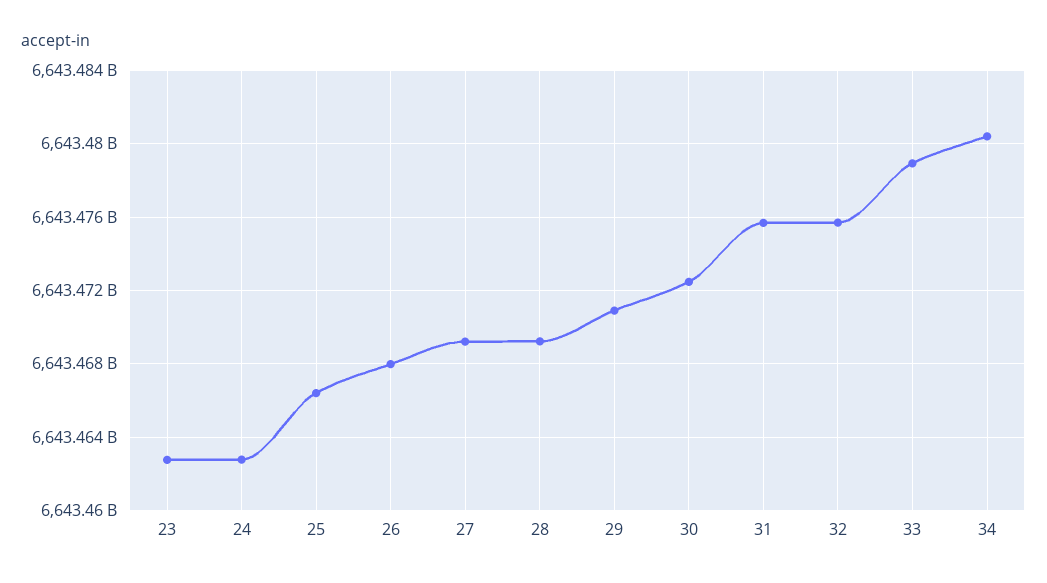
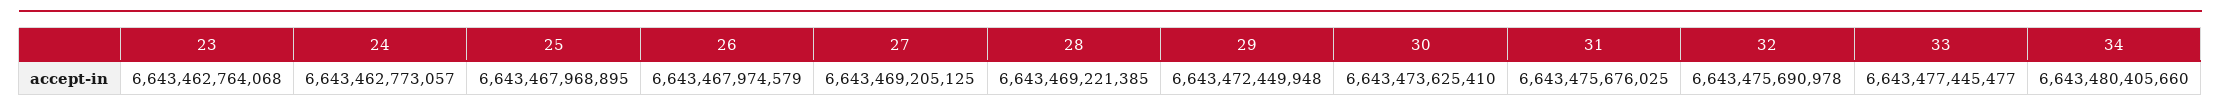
25: 6643466500000 -> 6643467968895
29: 6643471000000 -> 6643472449948
30: 6643472500000 -> 6643473625410
33: 6643479000000 -> 6643477445477

